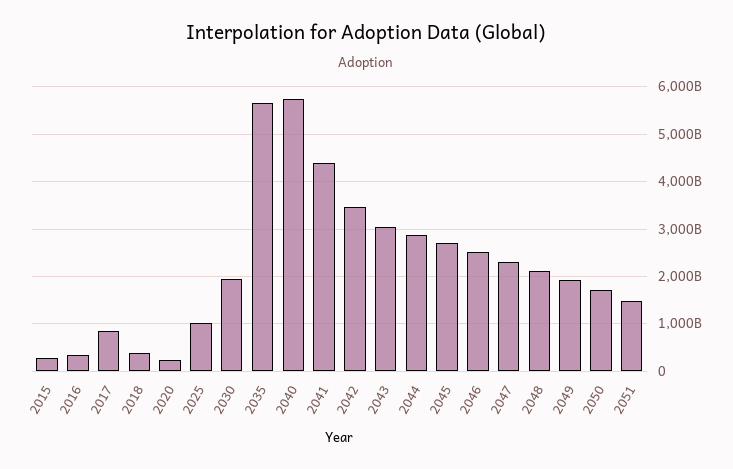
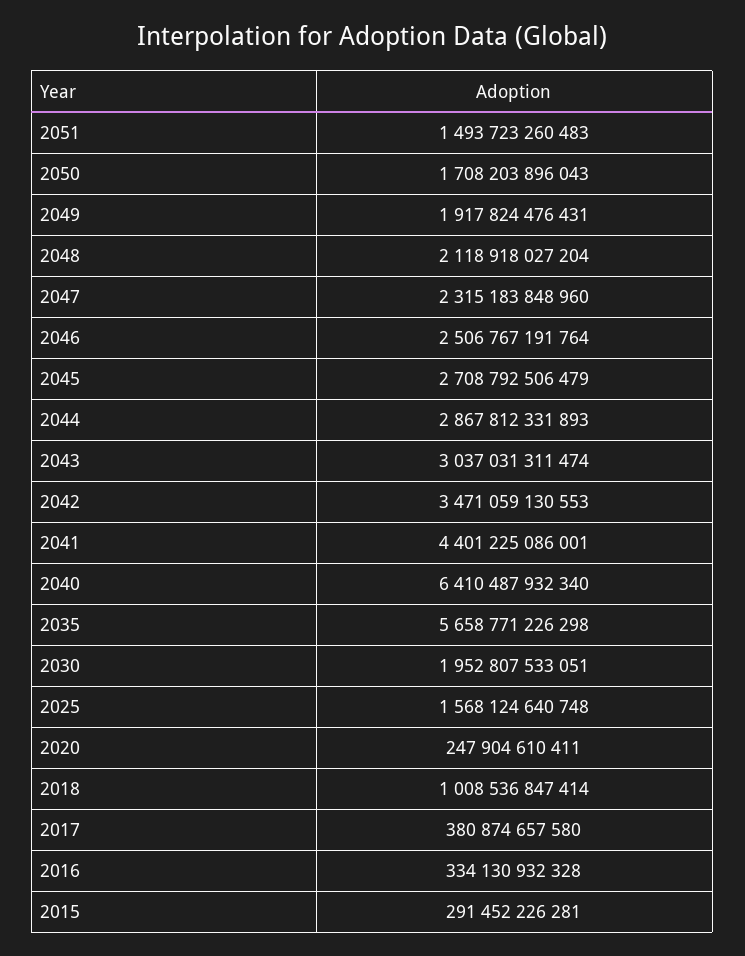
2017: 800000000000 -> 380874657580
2018: 400000000000 -> 1008536847414
2025: 1000000000000 -> 1568124640748
2040: 5800000000000 -> 6410487932340

